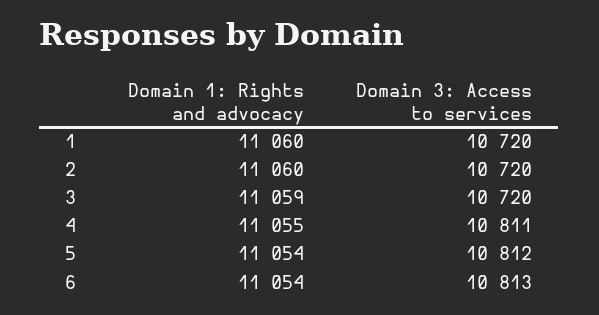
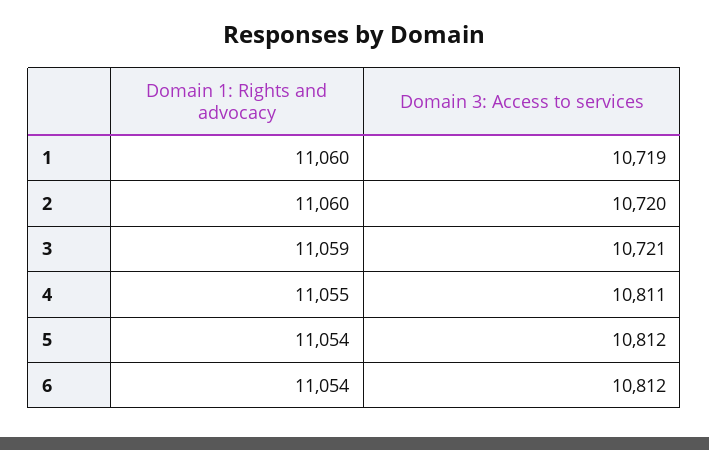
Domain 3: Access to services, 1: 10720 -> 10719
Domain 3: Access to services, 3: 10720 -> 10721
Domain 3: Access to services, 6: 10813 -> 10812

